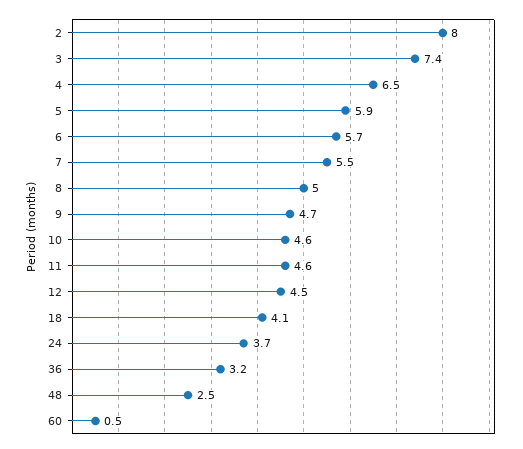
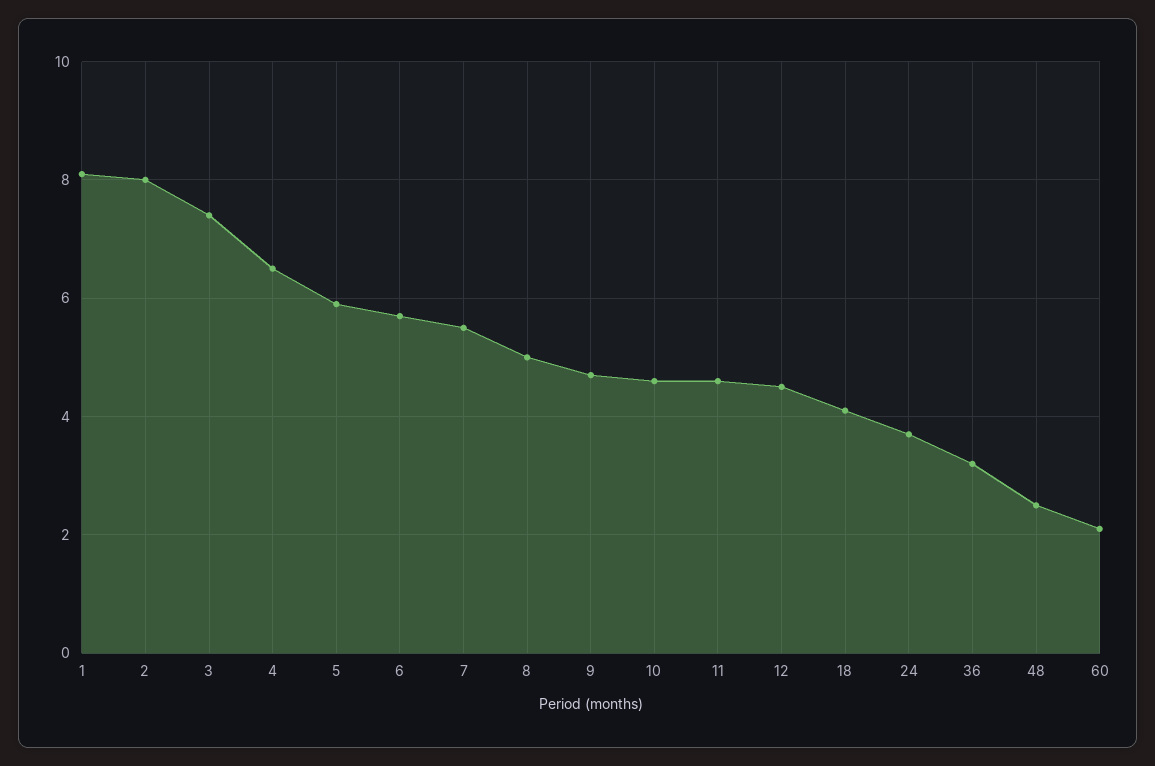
60: 0.5 -> 2
1: none -> 8

